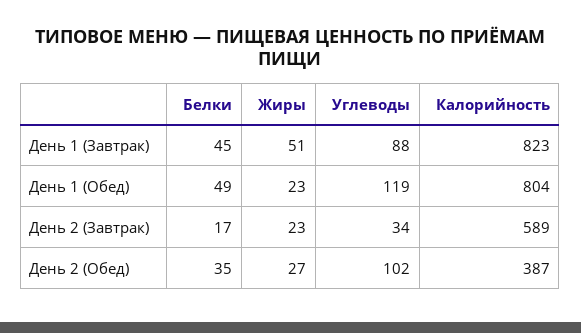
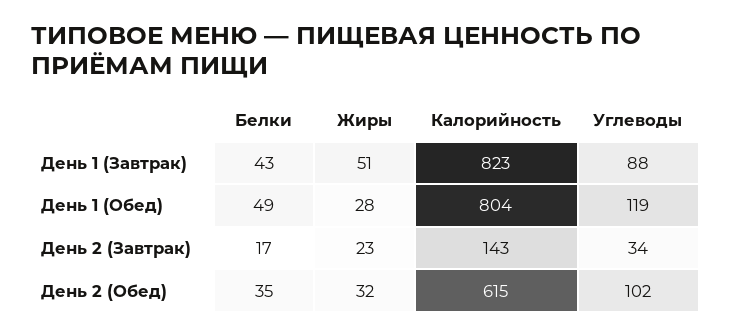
Белки, День 1 (Завтрак): 45 -> 43
Жиры, День 1 (Обед): 23 -> 28
Калорийность, День 2 (Завтрак): 589 -> 143
Жиры, День 2 (Обед): 27 -> 32
Калорийность, День 2 (Обед): 387 -> 615

